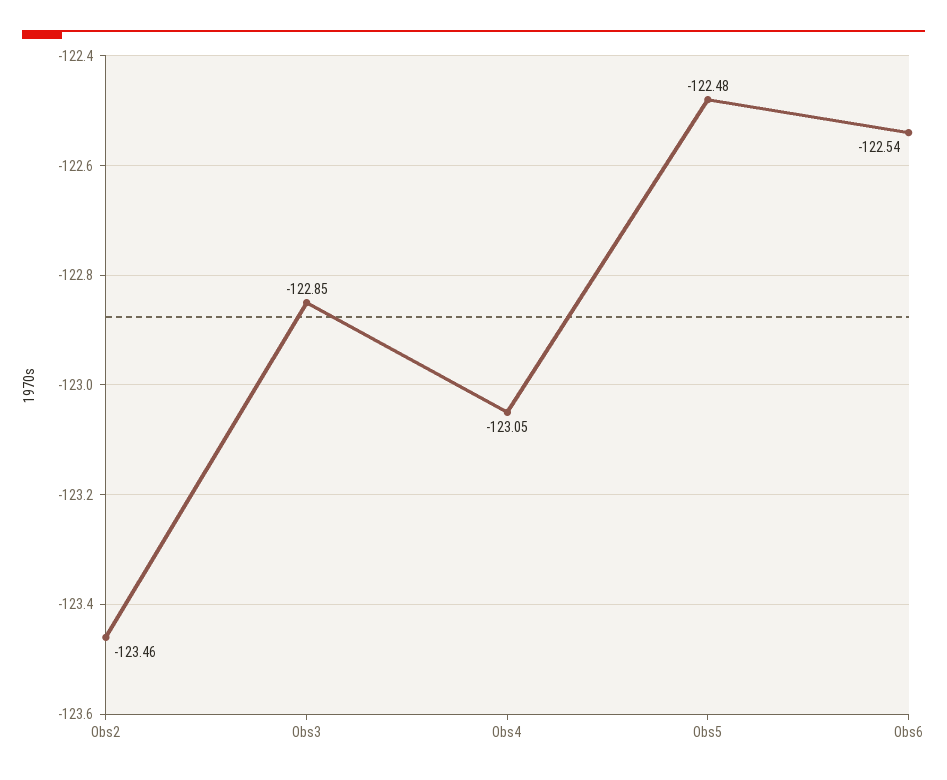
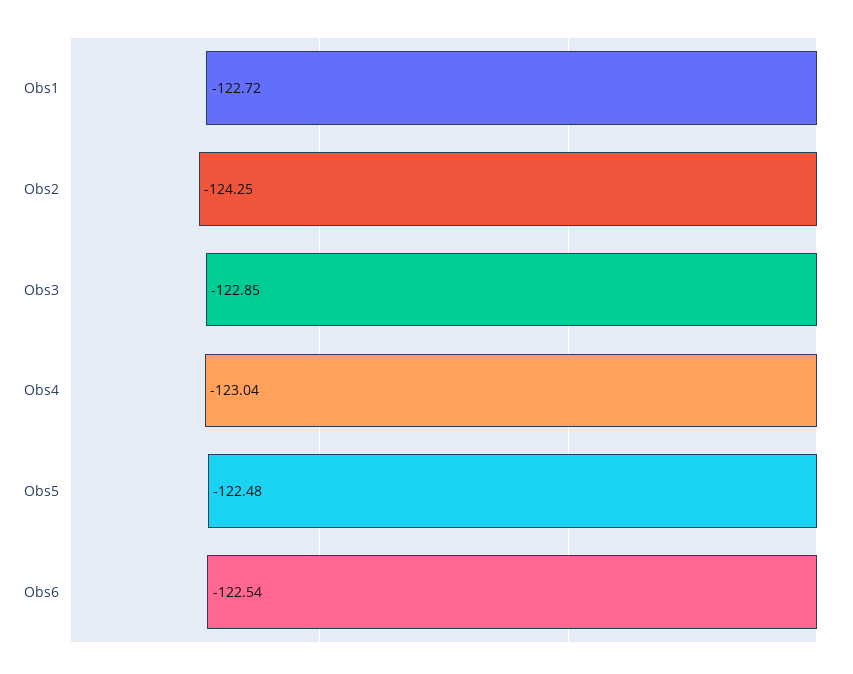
Obs2: -123.46 -> -124.25
Obs4: -123.05 -> -123.04
Obs1: none -> -122.72

